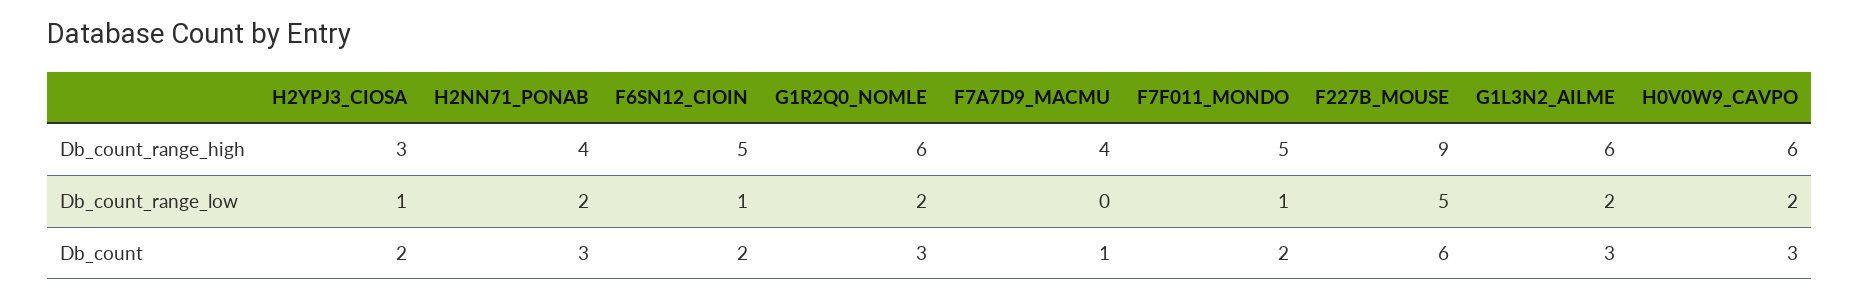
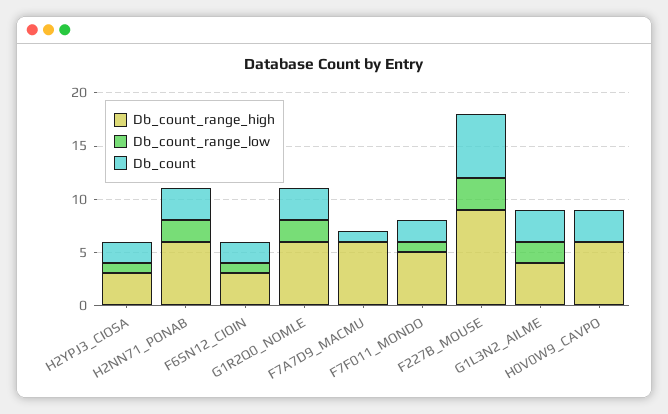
Db_count_range_high, H2NN71_PONAB: 4 -> 6
Db_count_range_high, F6SN12_CIOIN: 5 -> 3
Db_count_range_high, F7A7D9_MACMU: 4 -> 6
Db_count_range_high, G1L3N2_AILME: 6 -> 4
Db_count_range_low, F227B_MOUSE: 5 -> 3
Db_count_range_low, H0V0W9_CAVPO: 2 -> 0

